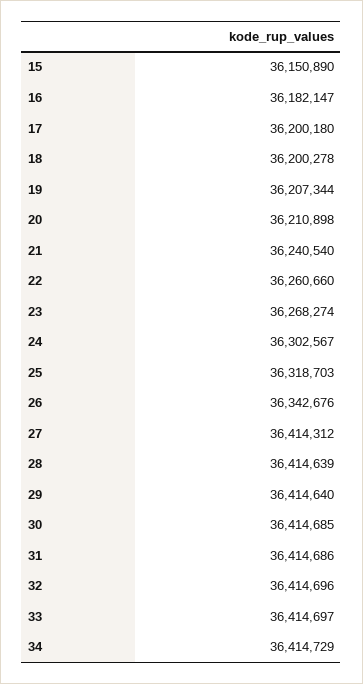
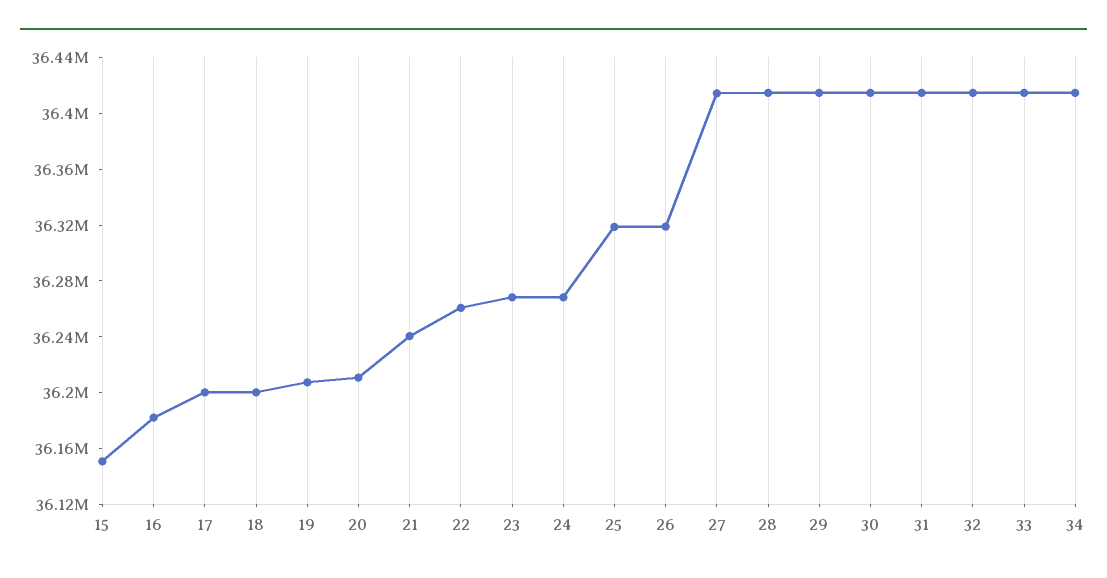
24: 36302567 -> 36270000
26: 36342676 -> 36320000

